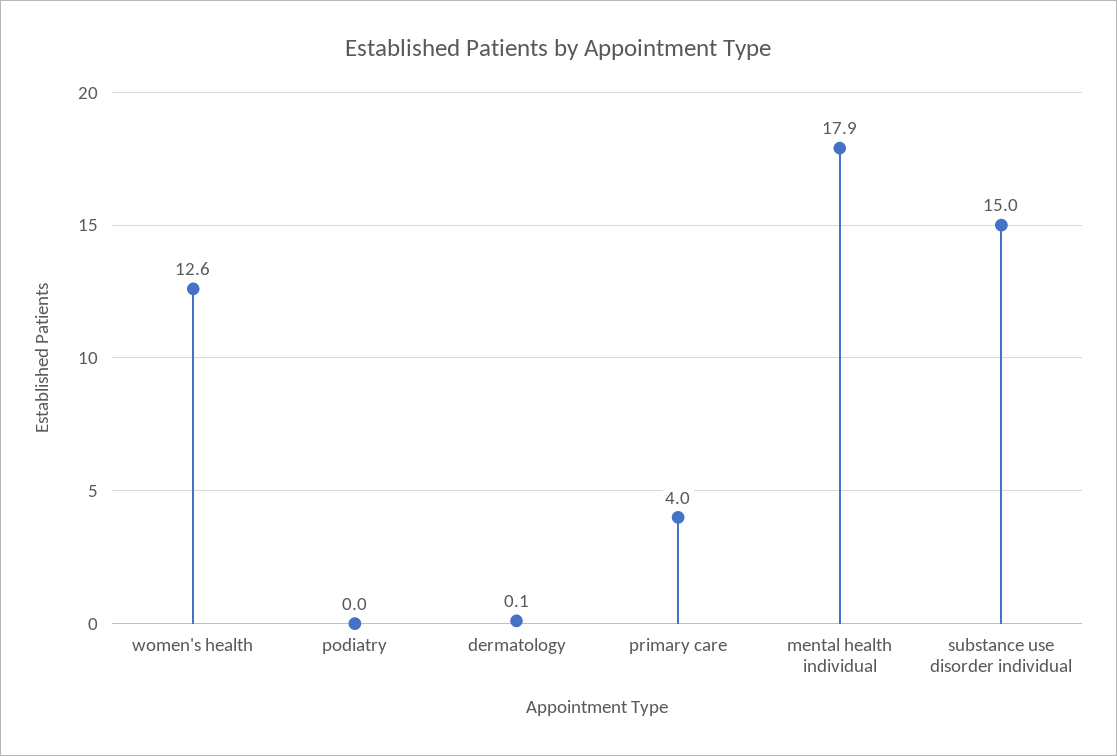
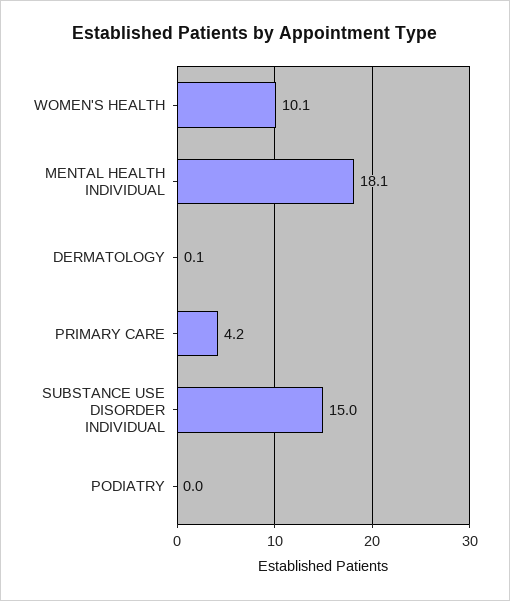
women's health: 12.6 -> 10.1
primary care: 4 -> 4.2
mental health individual: 17.9 -> 18.1

